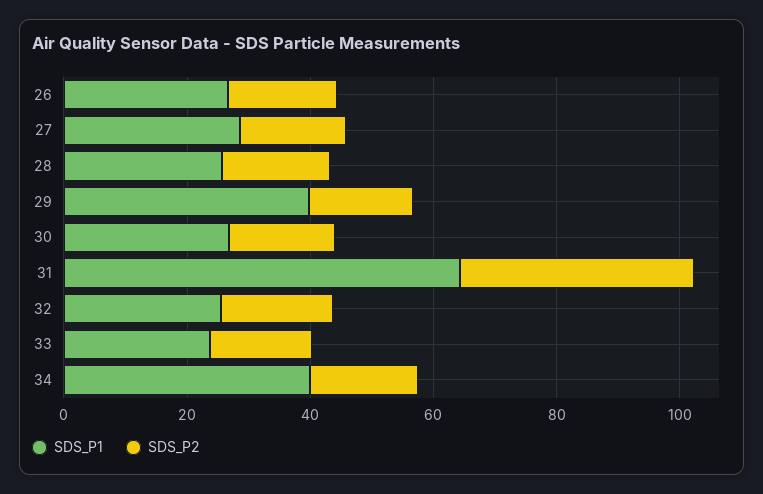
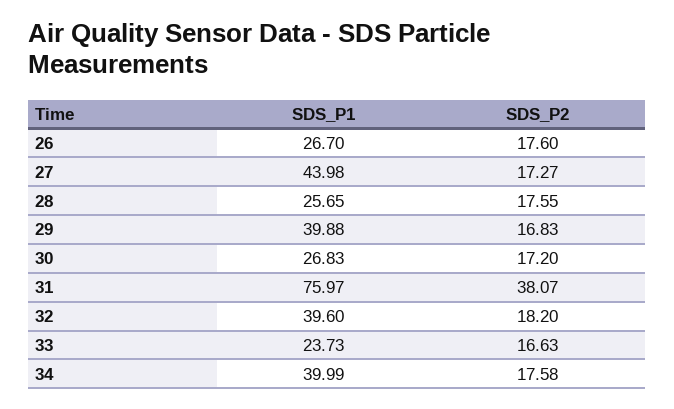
SDS_P1, 27: 30 -> 43.98
SDS_P1, 31: 65 -> 75.97
SDS_P1, 32: 25 -> 39.6

